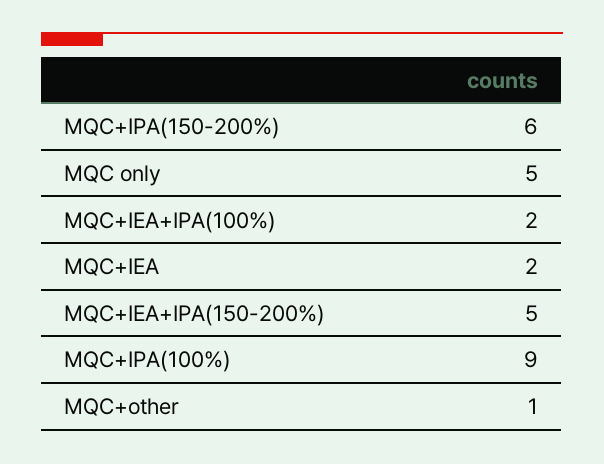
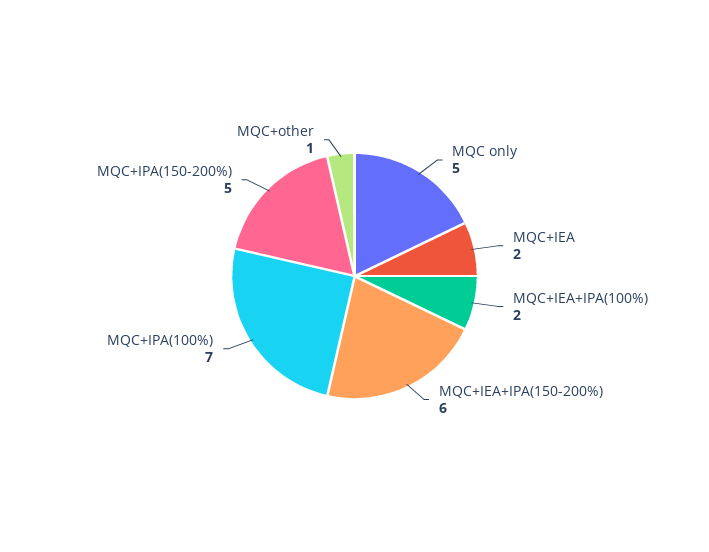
MQC+IPA(150-200%): 6 -> 5
MQC+IEA+IPA(150-200%): 5 -> 6
MQC+IPA(100%): 9 -> 7

